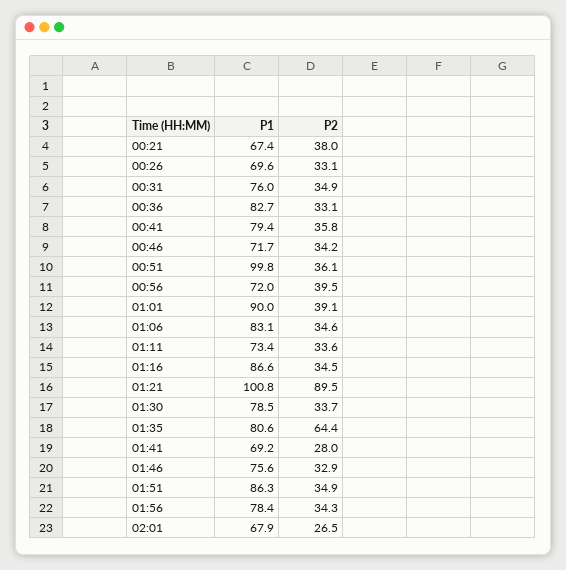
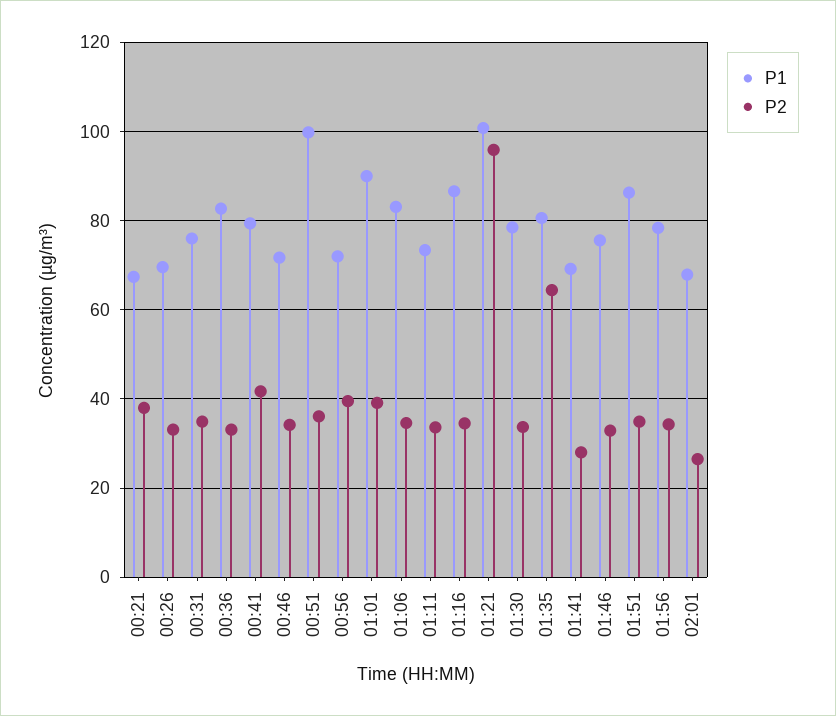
P2, 00:41: 35.8 -> 42
P2, 01:21: 89.5 -> 96

